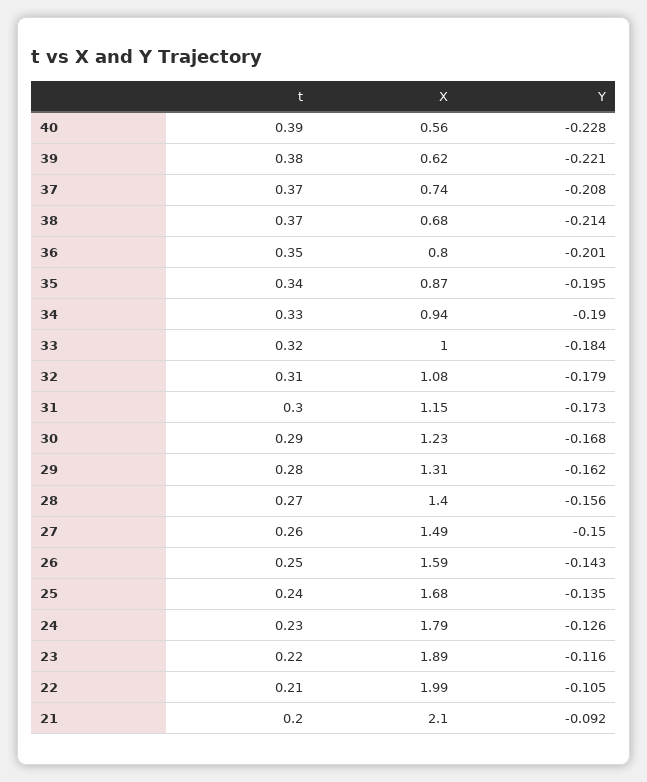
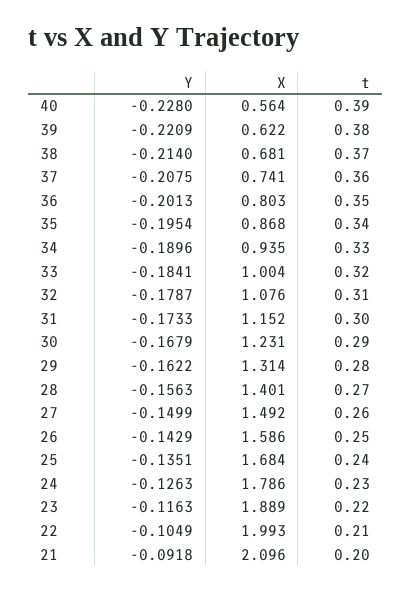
t, 37: 0.37 -> 0.36

